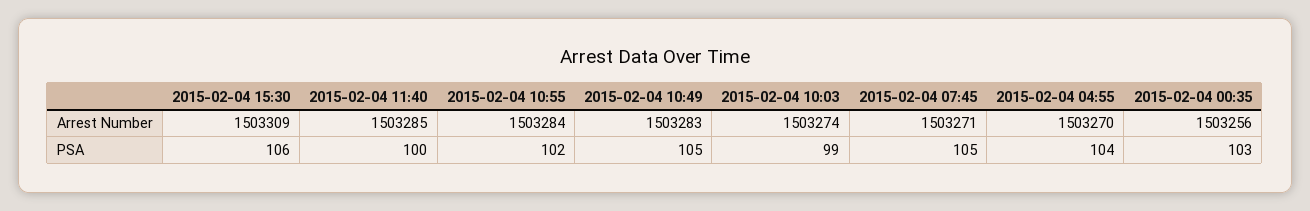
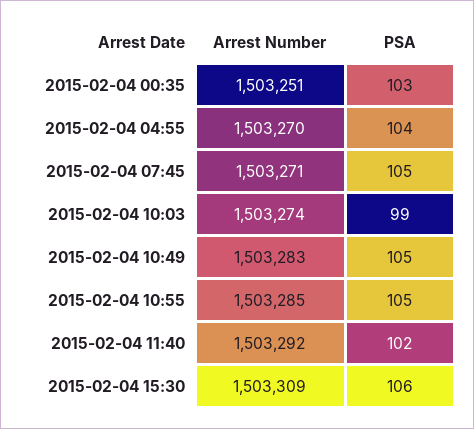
2015-02-04 11:40, Arrest Number: 1503285 -> 1503292
2015-02-04 10:55, Arrest Number: 1503284 -> 1503285
2015-02-04 00:35, Arrest Number: 1503256 -> 1503251
2015-02-04 11:40, PSA: 100 -> 102
2015-02-04 10:55, PSA: 102 -> 105

